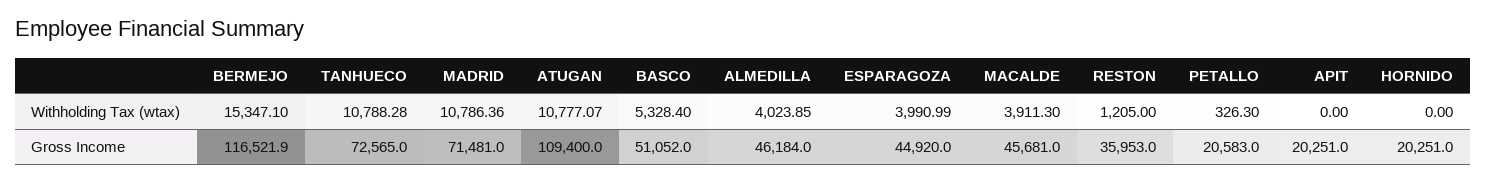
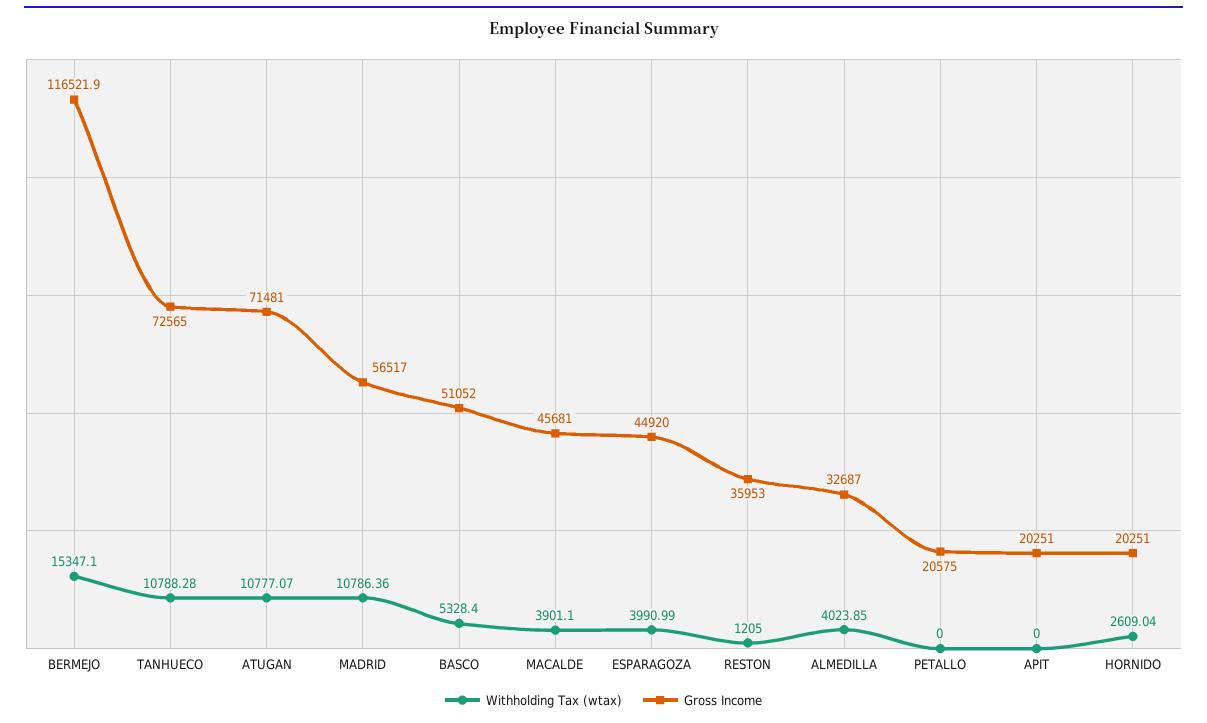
Withholding Tax (wtax), MACALDE: 3911.3 -> 3901.1
Withholding Tax (wtax), PETALLO: 326.3 -> 0
Withholding Tax (wtax), HORNIDO: 0 -> 2609.04
Gross Income, MADRID: 71481 -> 56517
Gross Income, ATUGAN: 109400 -> 71481
Gross Income, ALMEDILLA: 46184 -> 32687
Gross Income, PETALLO: 20583 -> 20575

